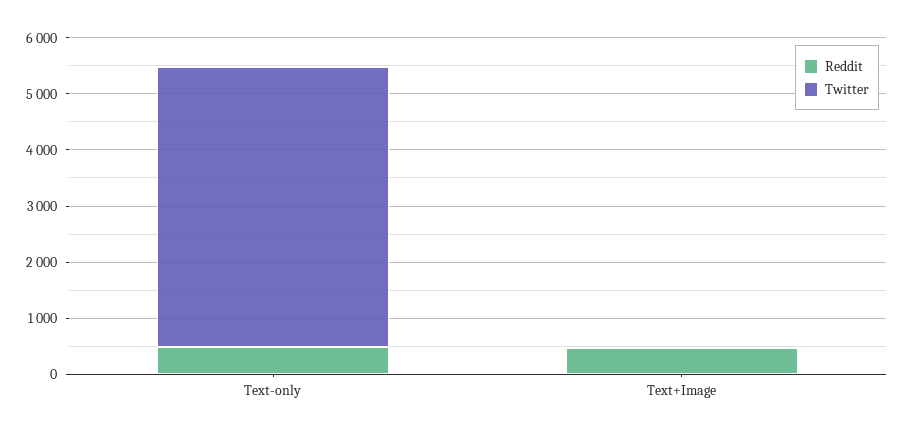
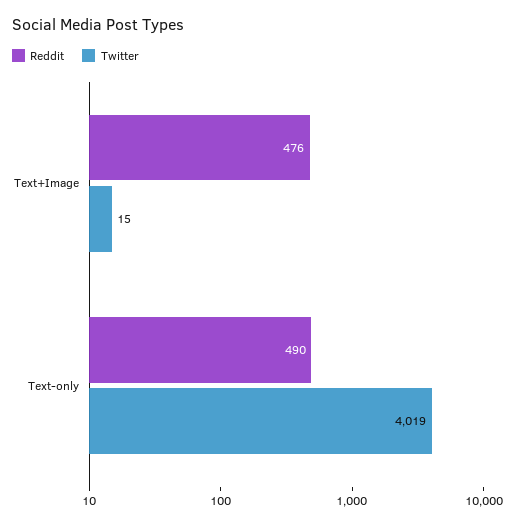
Twitter, Text-only: 5000 -> 4019

